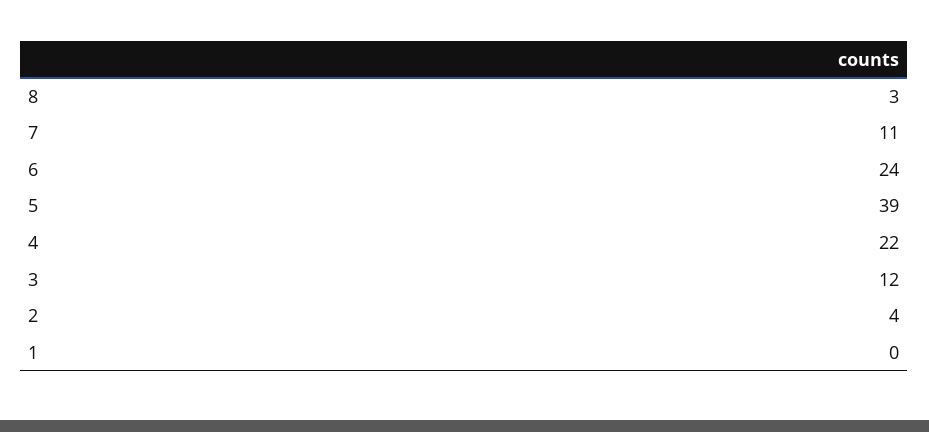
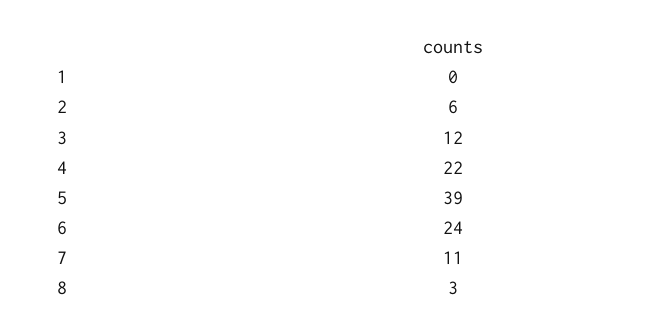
2: 4 -> 6

